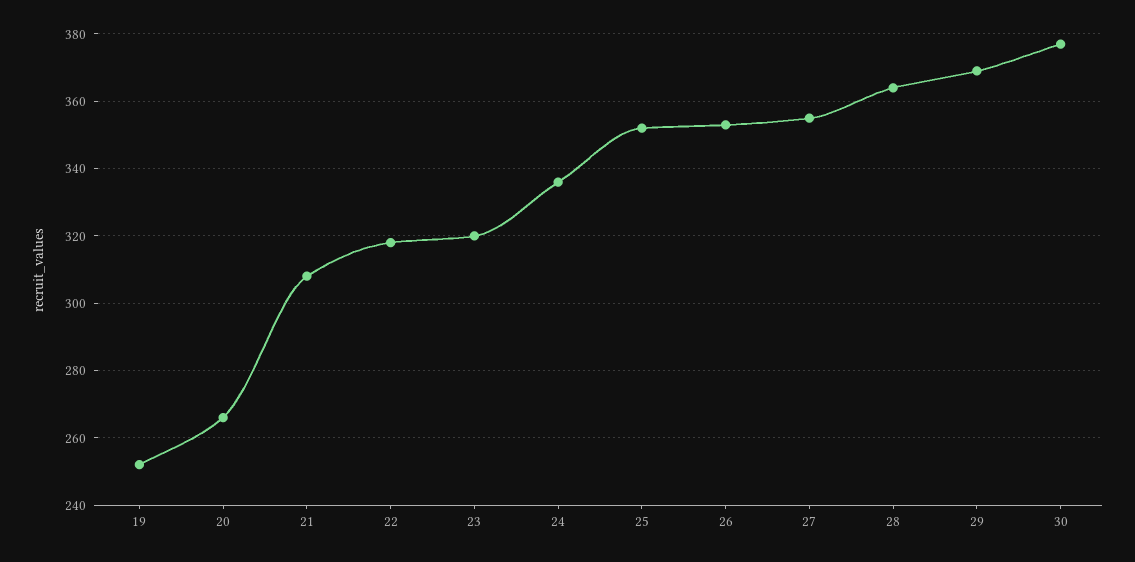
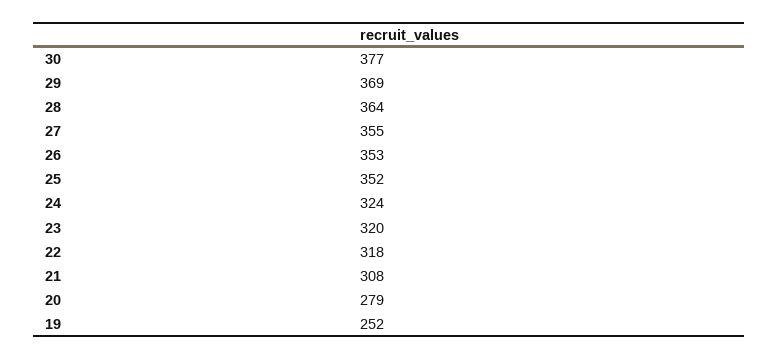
20: 265 -> 279
24: 335 -> 324

